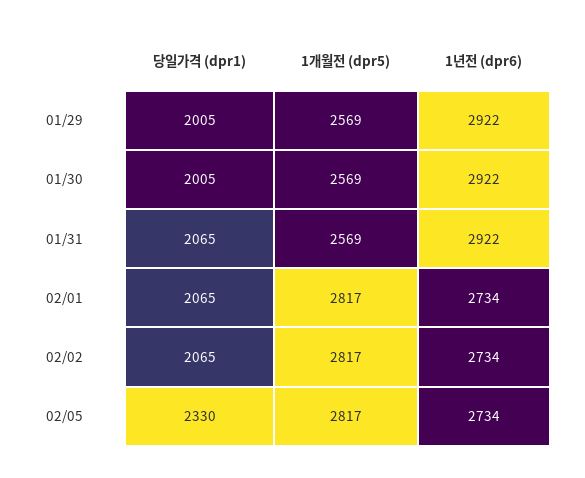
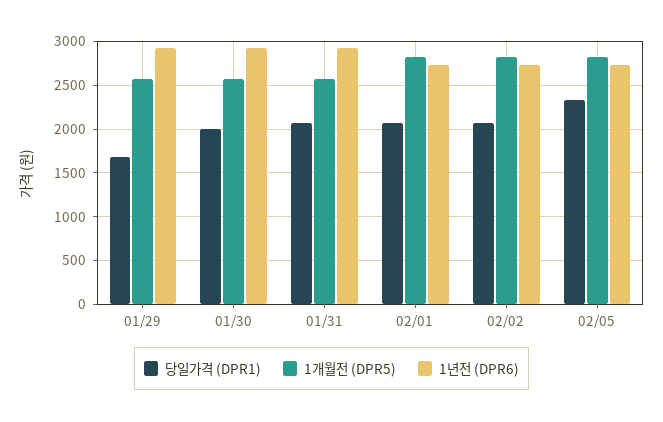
당일가격 (dpr1), 01/29: 2005 -> 1700

